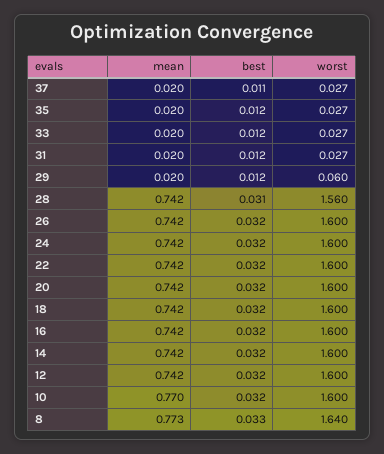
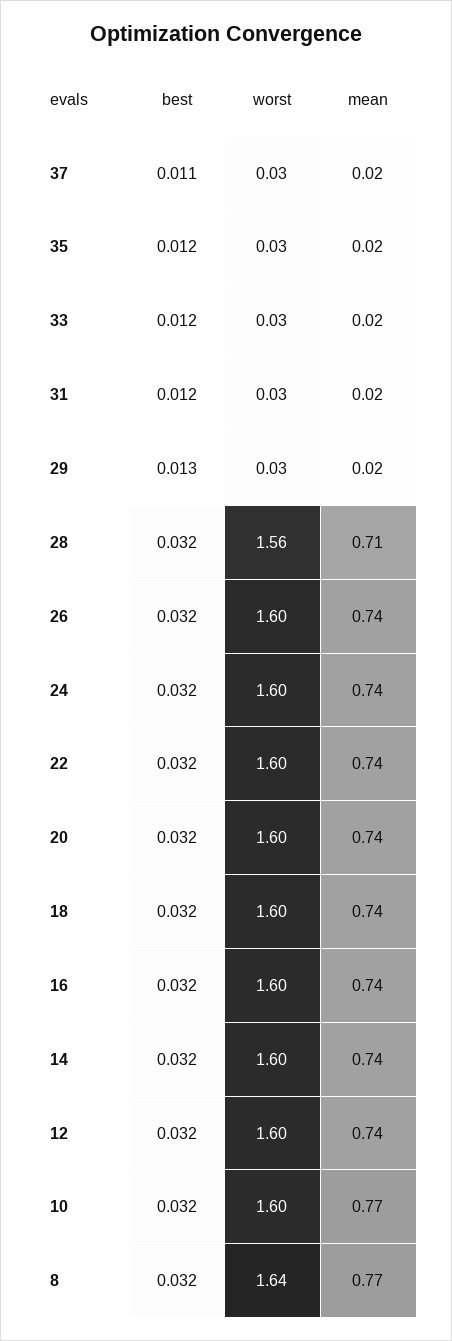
best, 29: 0.012 -> 0.013
worst, 29: 0.06 -> 0.03
mean, 28: 0.742 -> 0.71
best, 28: 0.031 -> 0.032
best, 8: 0.033 -> 0.032

